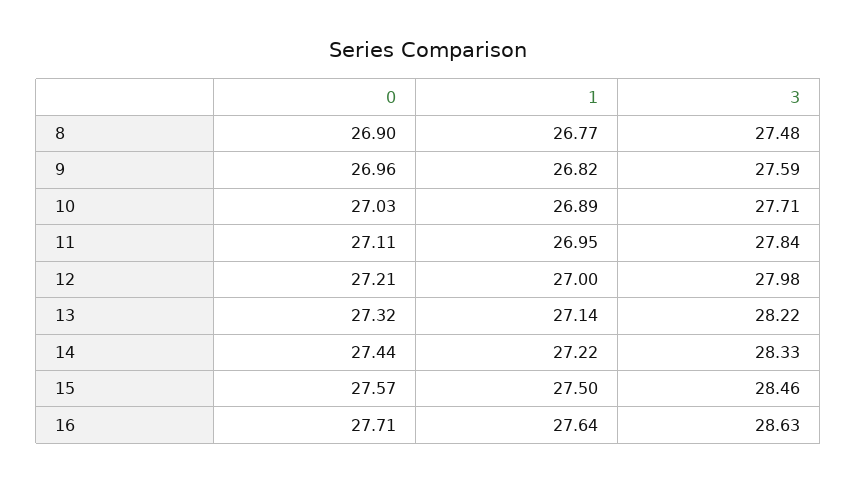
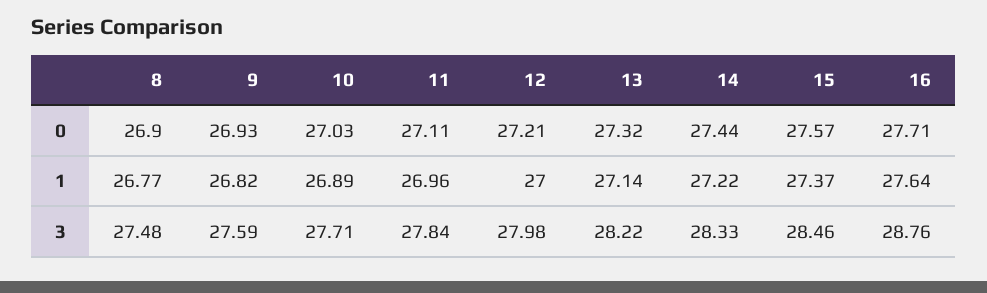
0, 9: 26.96 -> 26.93
1, 11: 26.95 -> 26.96
1, 15: 27.5 -> 27.37
3, 16: 28.63 -> 28.76

